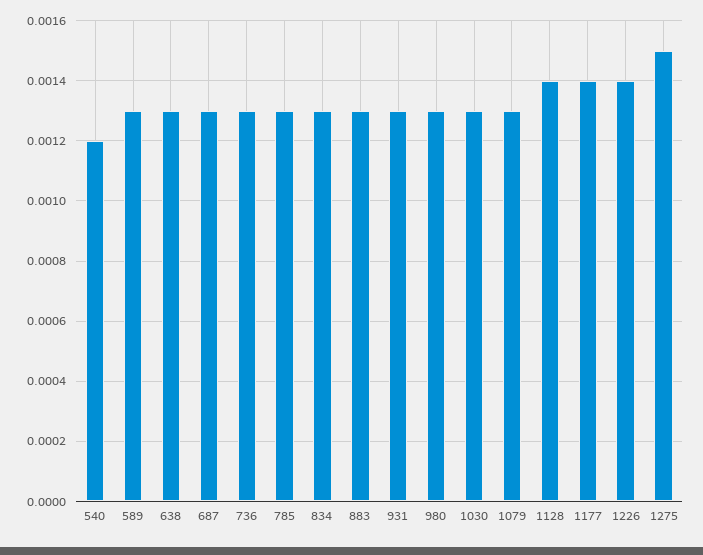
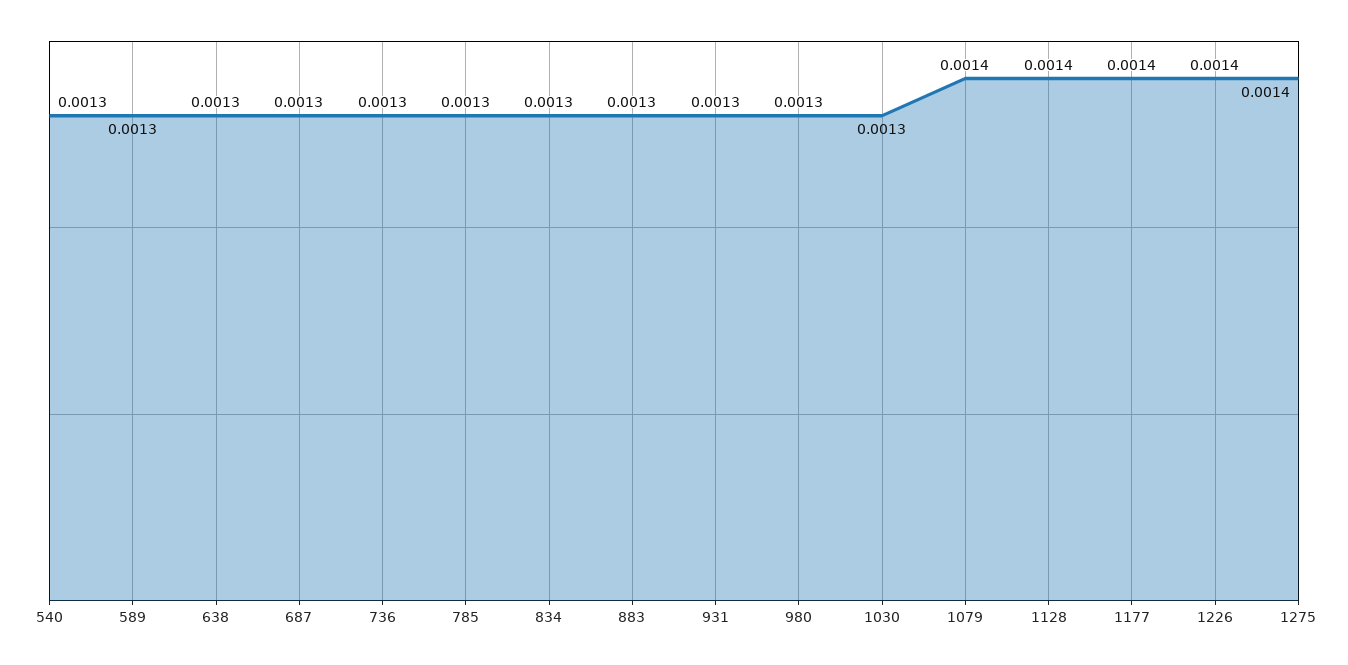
540: 0.0012 -> 0.0013
1079: 0.0013 -> 0.0014
1275: 0.0015 -> 0.0014

